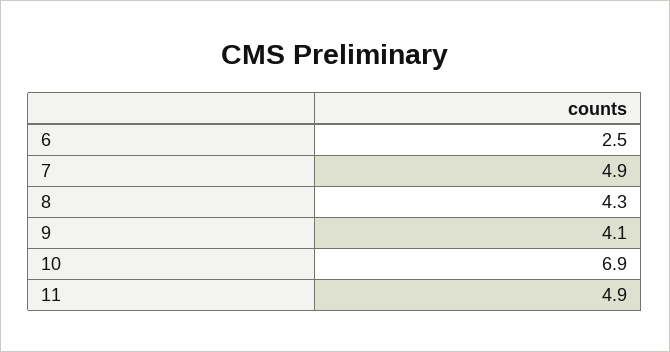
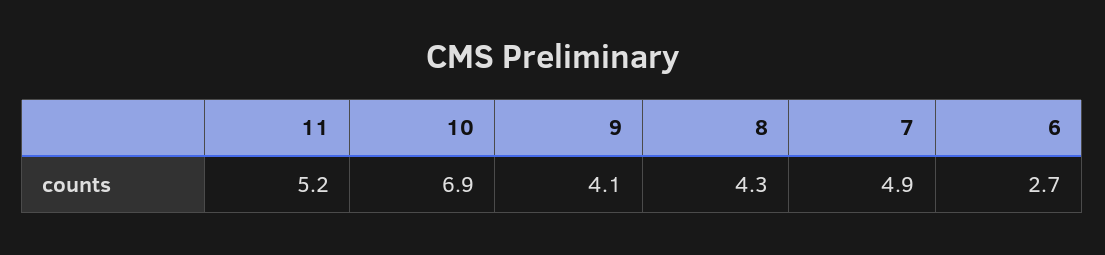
6: 2.5 -> 2.7
11: 4.9 -> 5.2

